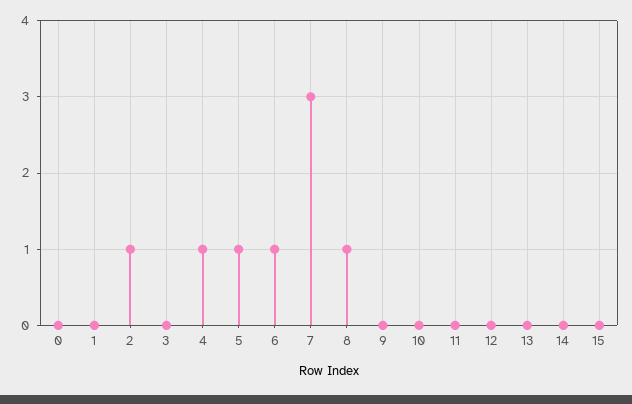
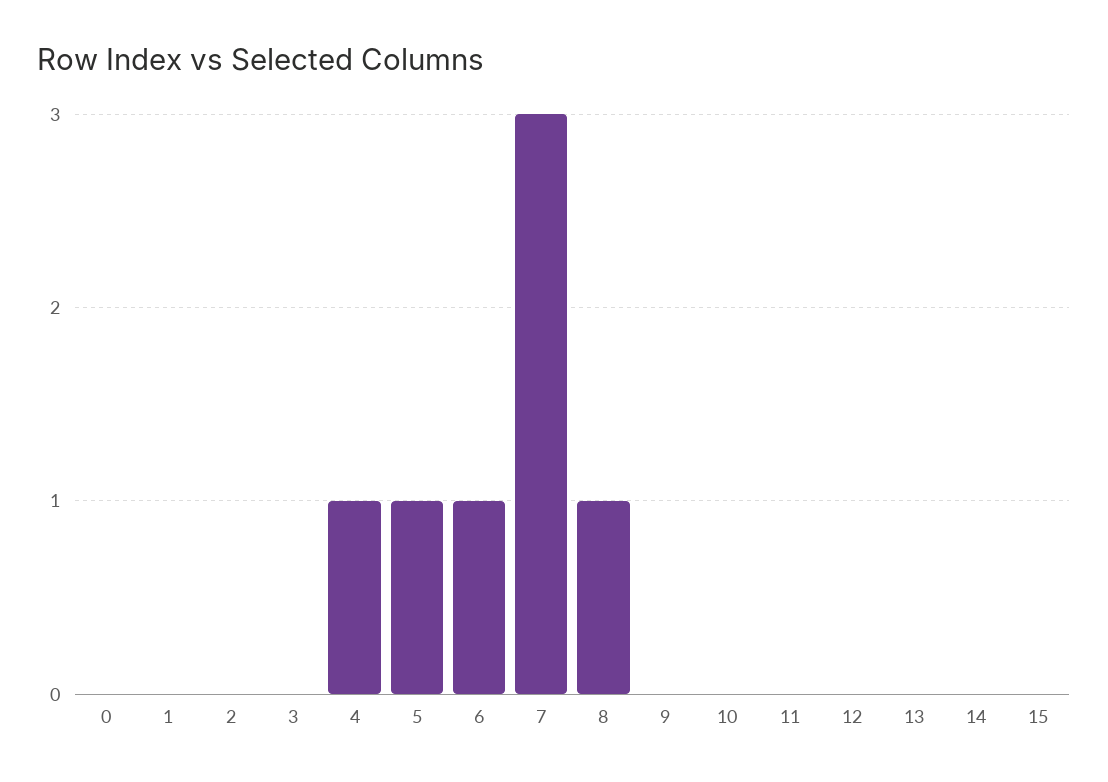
2: 1 -> 0

